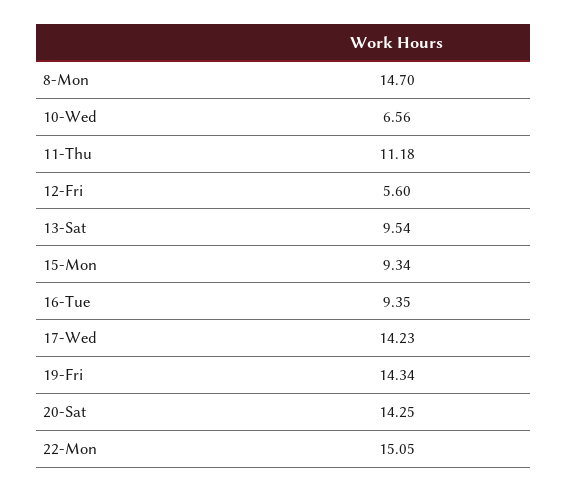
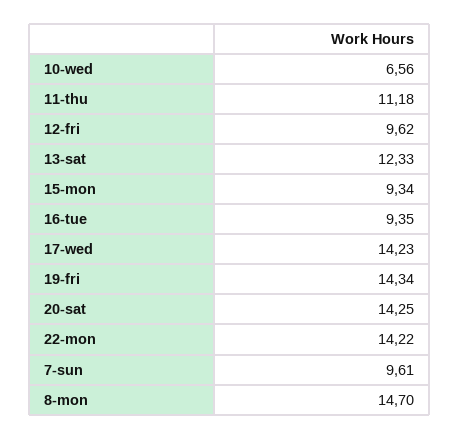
12-Fri: 5.6 -> 9.62
13-Sat: 9.54 -> 12.33
22-Mon: 15.05 -> 14.22
7-sun: none -> 9.61

